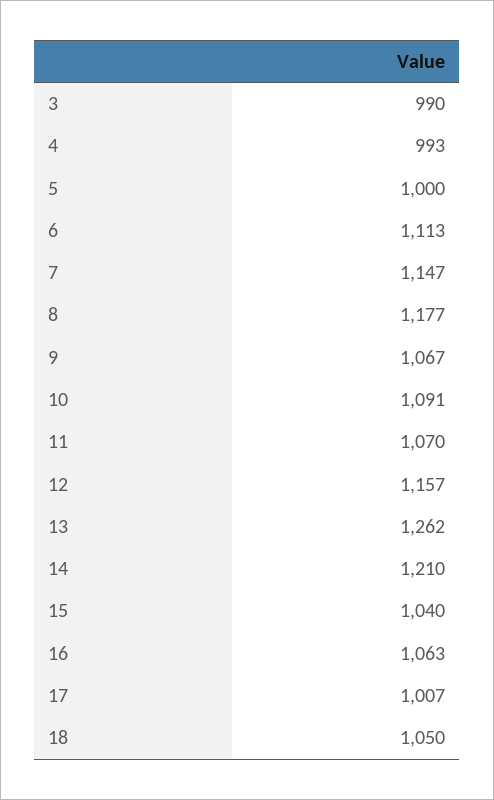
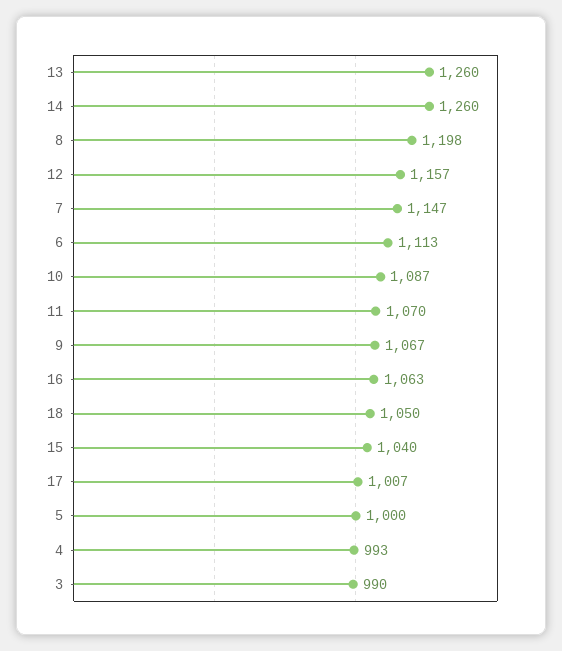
8: 1177 -> 1198
10: 1091 -> 1087
13: 1262 -> 1260
14: 1210 -> 1260

